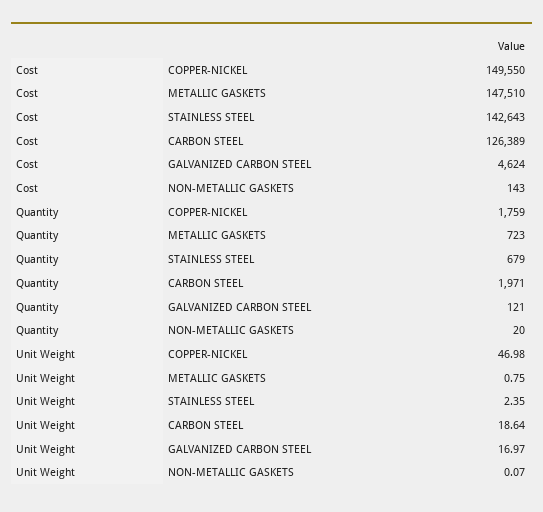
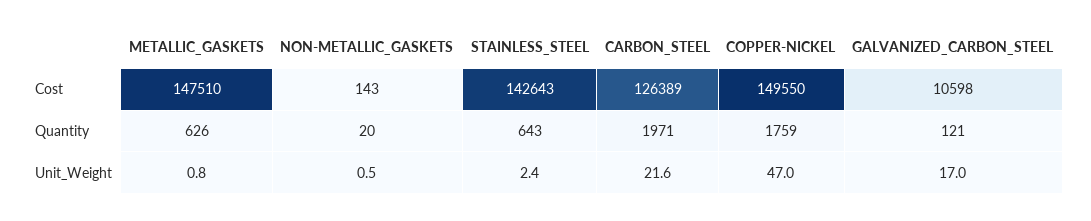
Cost, GALVANIZED CARBON STEEL: 4624 -> 10598
Quantity, METALLIC GASKETS: 723 -> 626
Quantity, STAINLESS STEEL: 679 -> 643
Unit Weight, CARBON STEEL: 18.64 -> 21.6
Unit Weight, NON-METALLIC GASKETS: 0.07 -> 0.5

